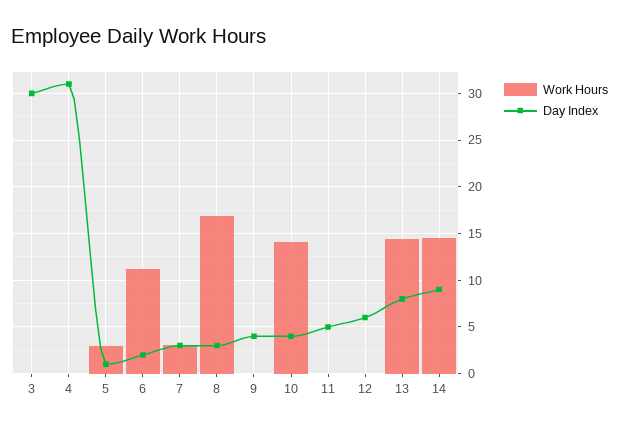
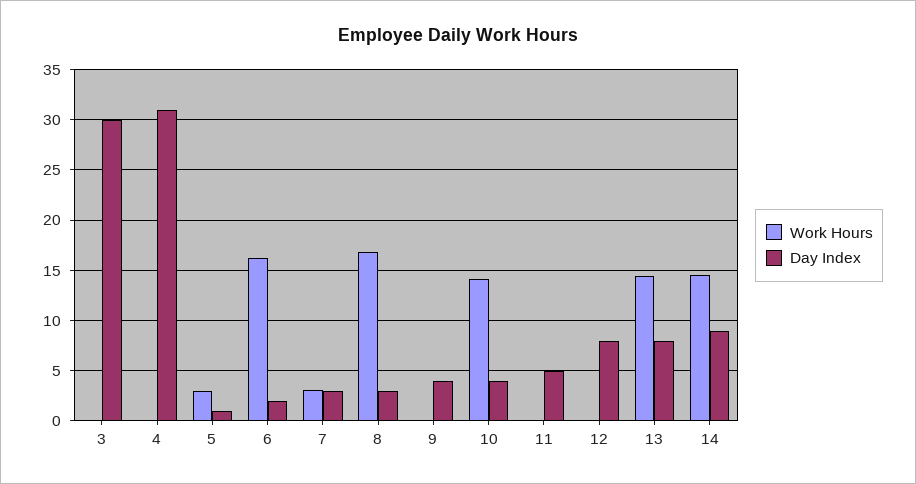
Work Hours, 6: 11 -> 16
Day Index, 12: 6 -> 8

